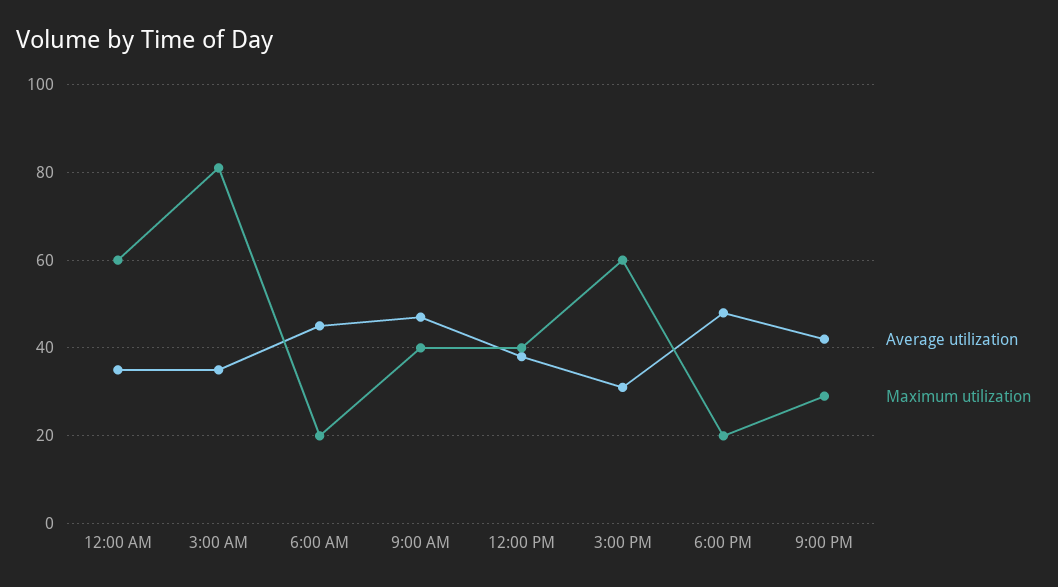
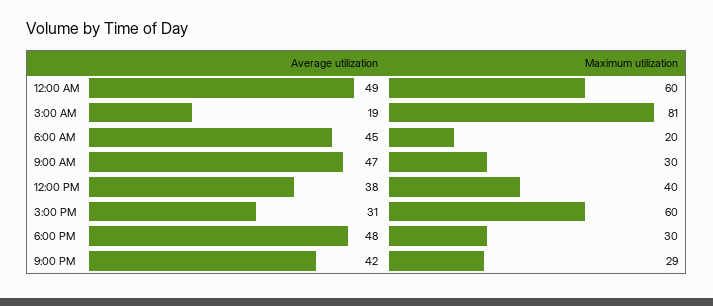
Average utilization, 12:00 AM: 35 -> 49
Average utilization, 3:00 AM: 35 -> 19
Maximum utilization, 9:00 AM: 40 -> 30
Maximum utilization, 6:00 PM: 20 -> 30

